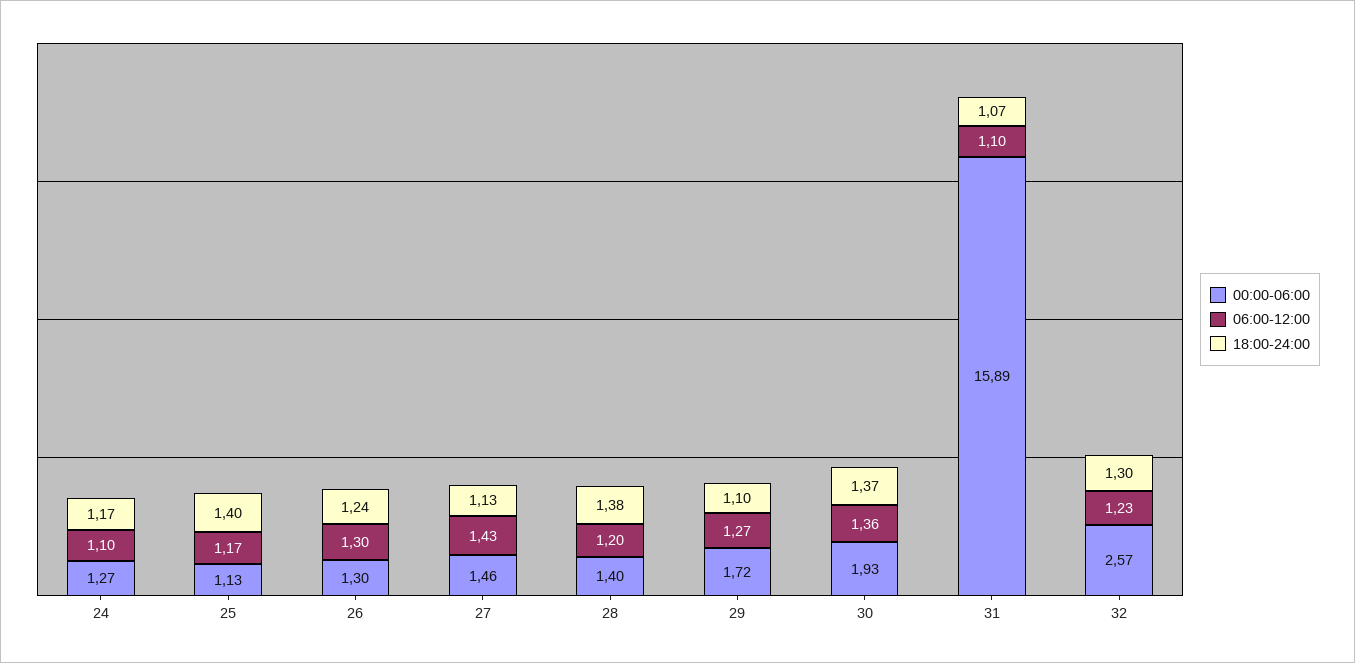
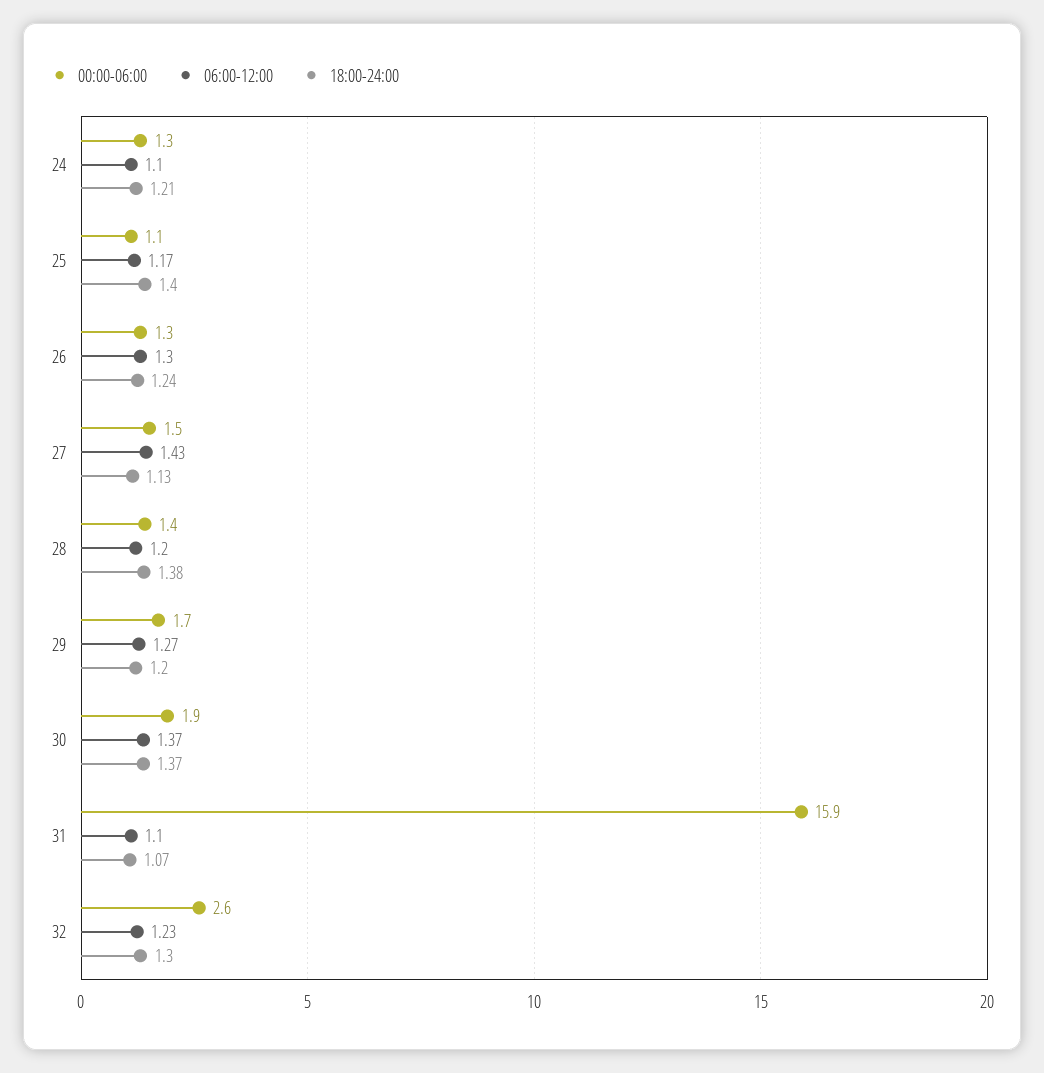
18:00-24:00, 24: 1.17 -> 1.21
18:00-24:00, 29: 1.1 -> 1.2
06:00-12:00, 30: 1.36 -> 1.37

